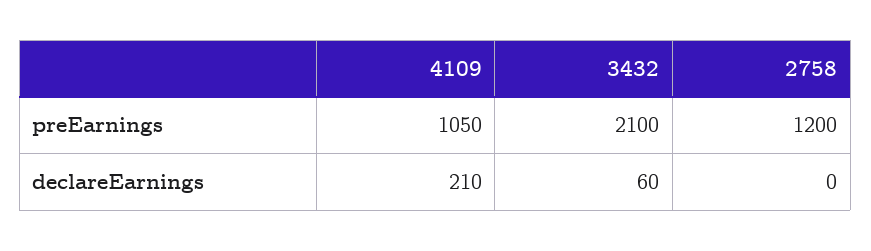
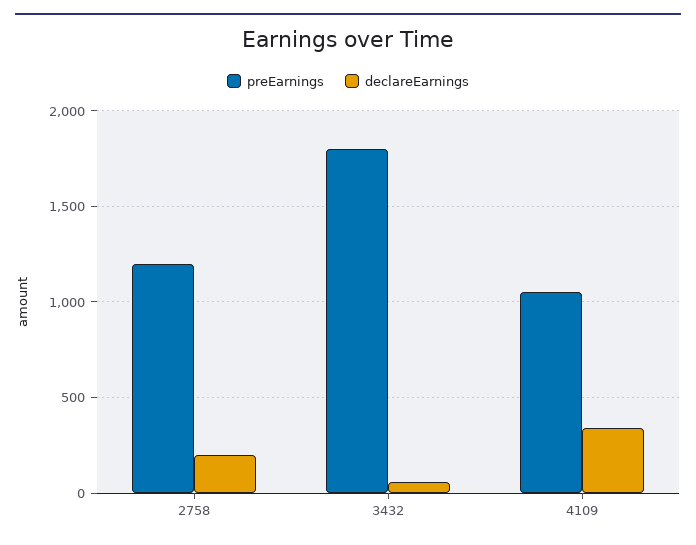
preEarnings, 3432: 2100 -> 1800
declareEarnings, 4109: 210 -> 350
declareEarnings, 2758: 0 -> 200

